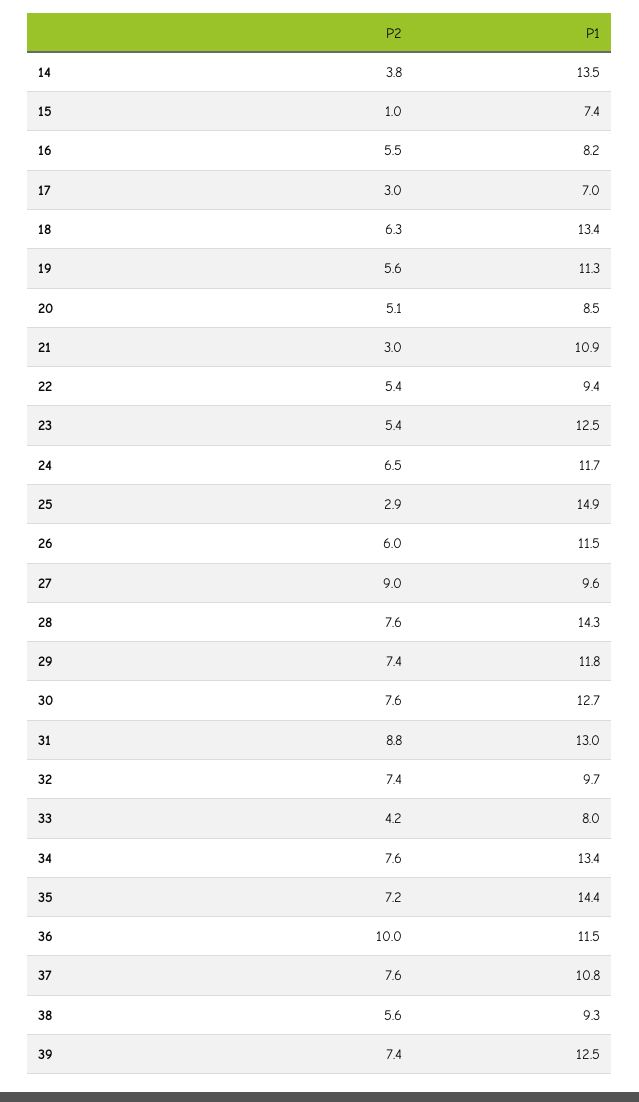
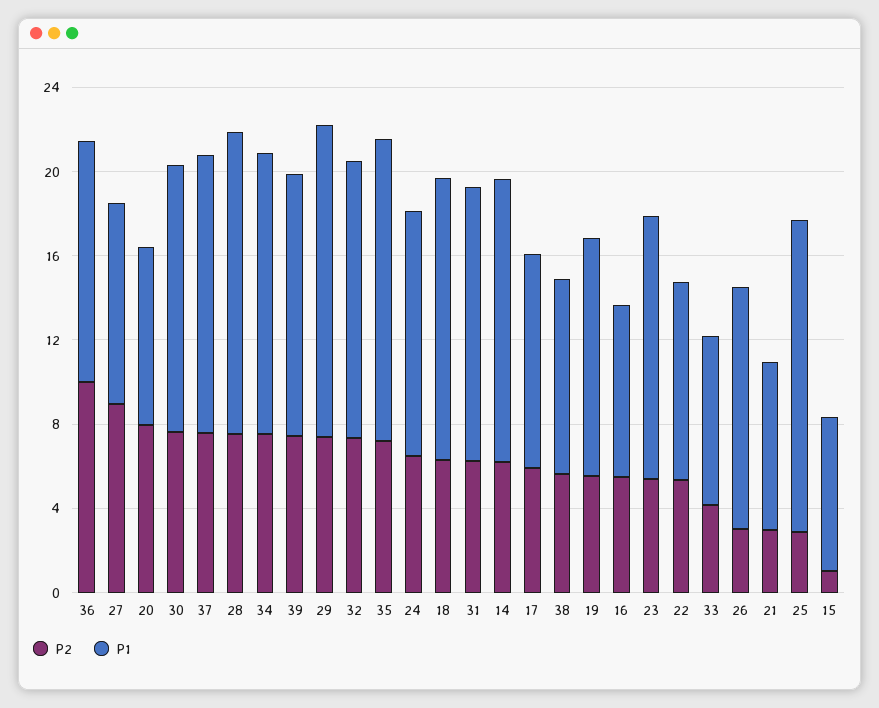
P2, 14: 3.8 -> 6
P2, 17: 3 -> 6
P1, 17: 7 -> 10
P2, 20: 5.1 -> 8
P1, 21: 10.9 -> 8
P2, 26: 6 -> 3
P1, 29: 11.8 -> 15
P2, 31: 8.8 -> 6
P1, 32: 9.7 -> 13
P1, 37: 10.8 -> 13

